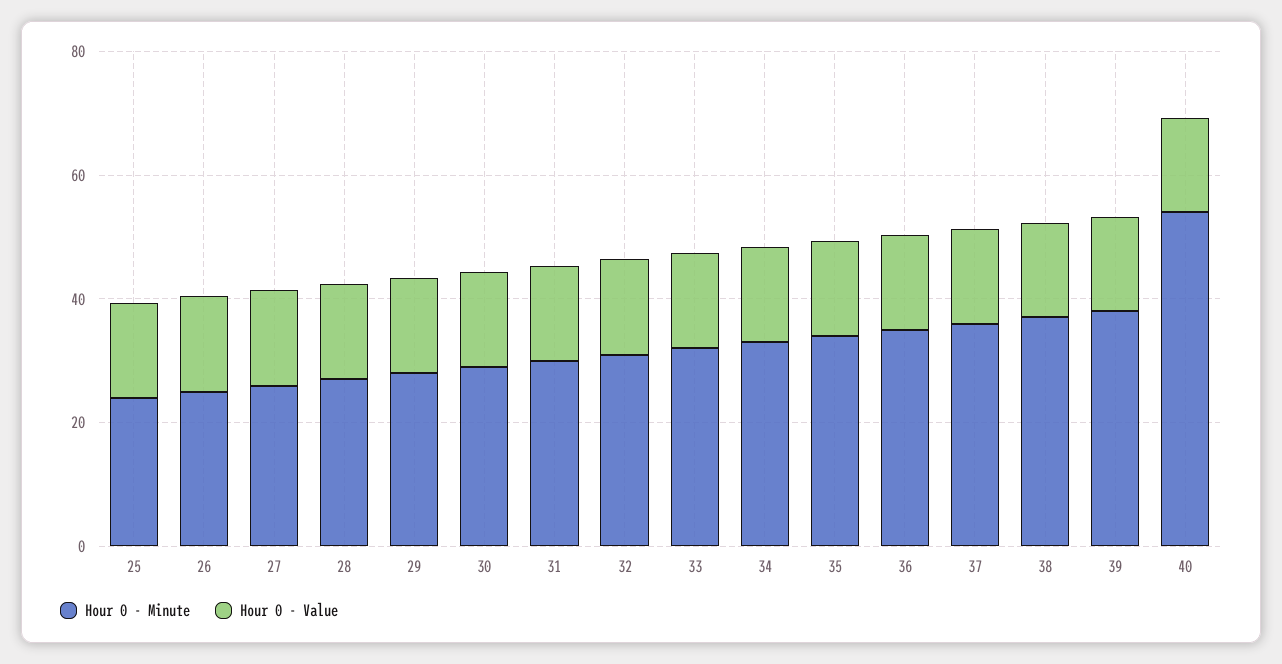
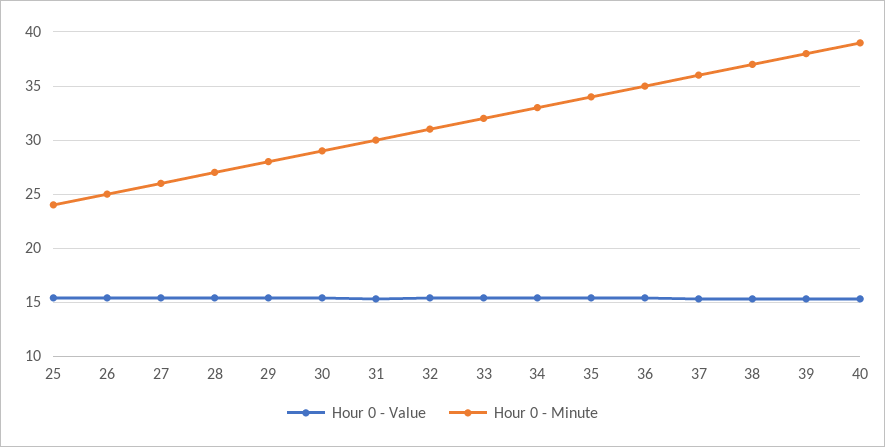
Hour 0 - Minute, 40: 55 -> 39

